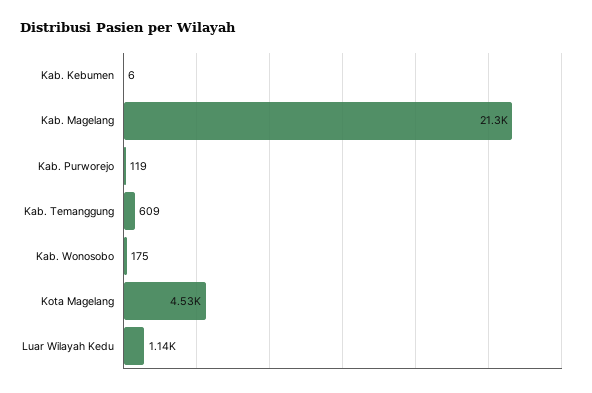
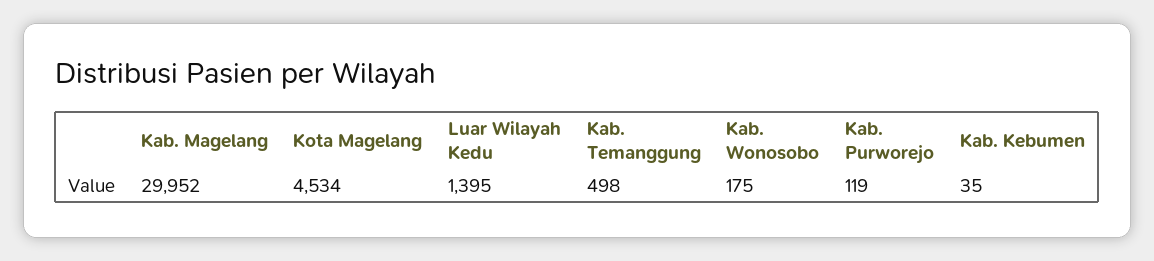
Kab. Kebumen: 6 -> 35
Kab. Magelang: 21300 -> 29952
Kab. Temanggung: 609 -> 498
Luar Wilayah Kedu: 1140 -> 1395

